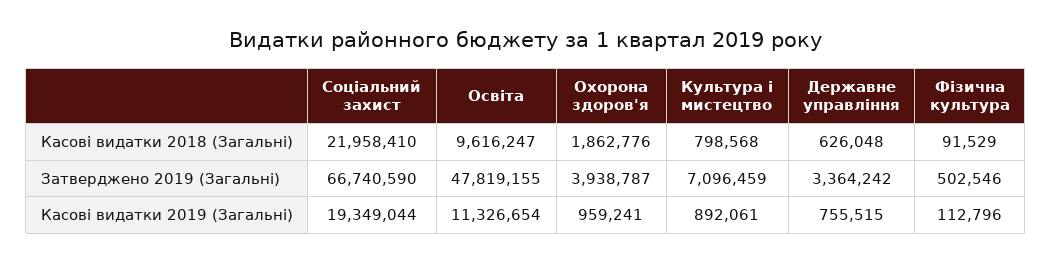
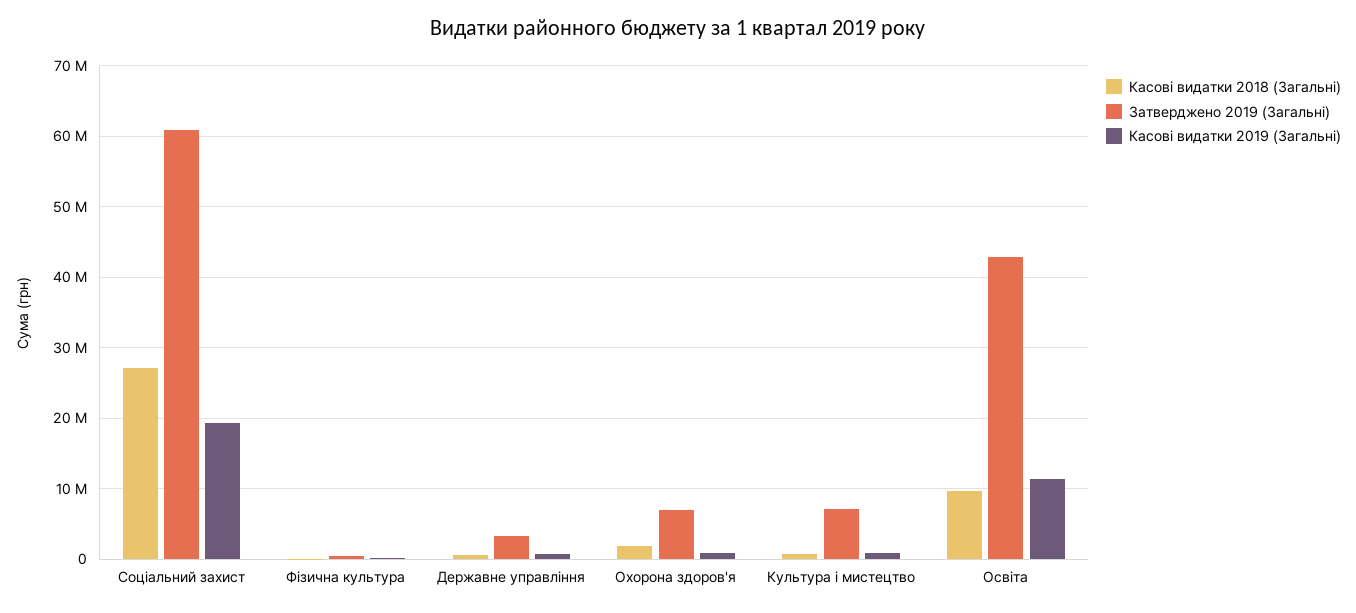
Касові видатки 2018 (Загальні), Соціальний захист: 21958410 -> 27000000
Затверджено 2019 (Загальні), Соціальний захист: 66740590 -> 61000000
Затверджено 2019 (Загальні), Освіта: 47819155 -> 43000000
Затверджено 2019 (Загальні), Охорона здоров'я: 3938787 -> 7000000

